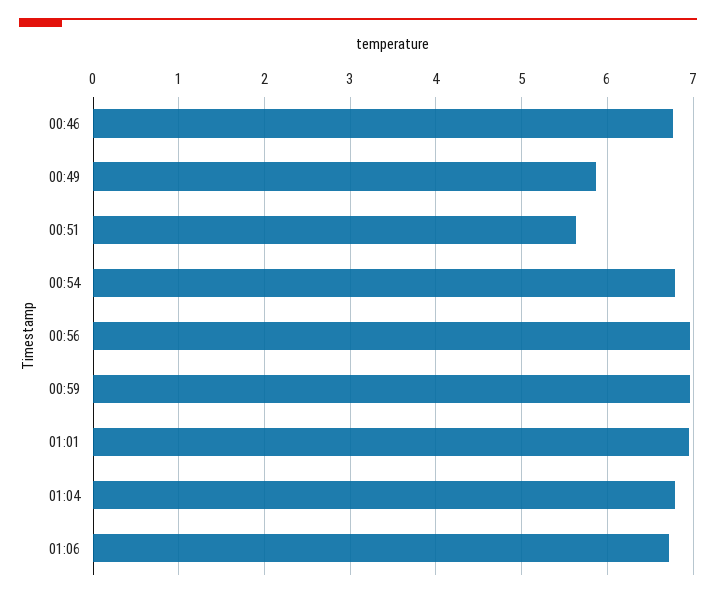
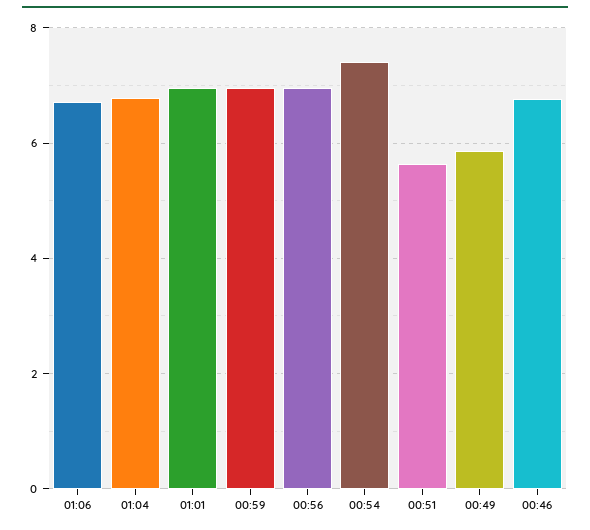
00:54: 6.8 -> 7.4

